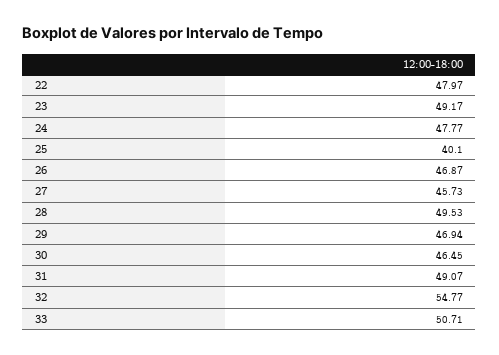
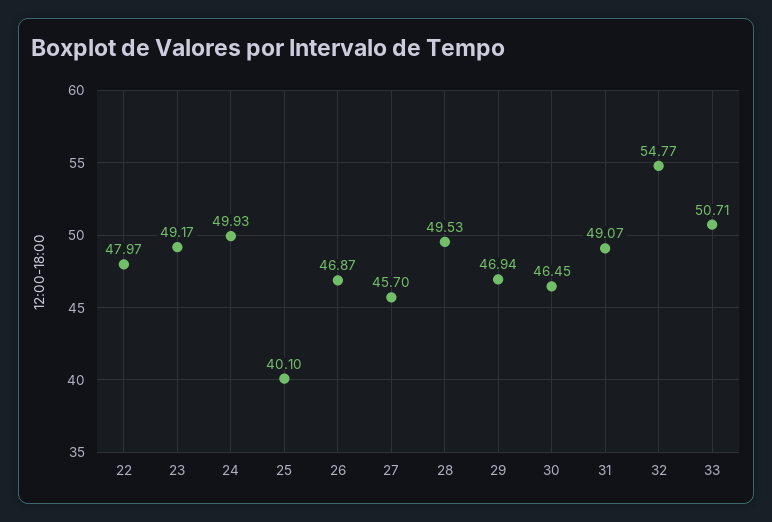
24: 47.77 -> 49.93
27: 45.73 -> 45.7

